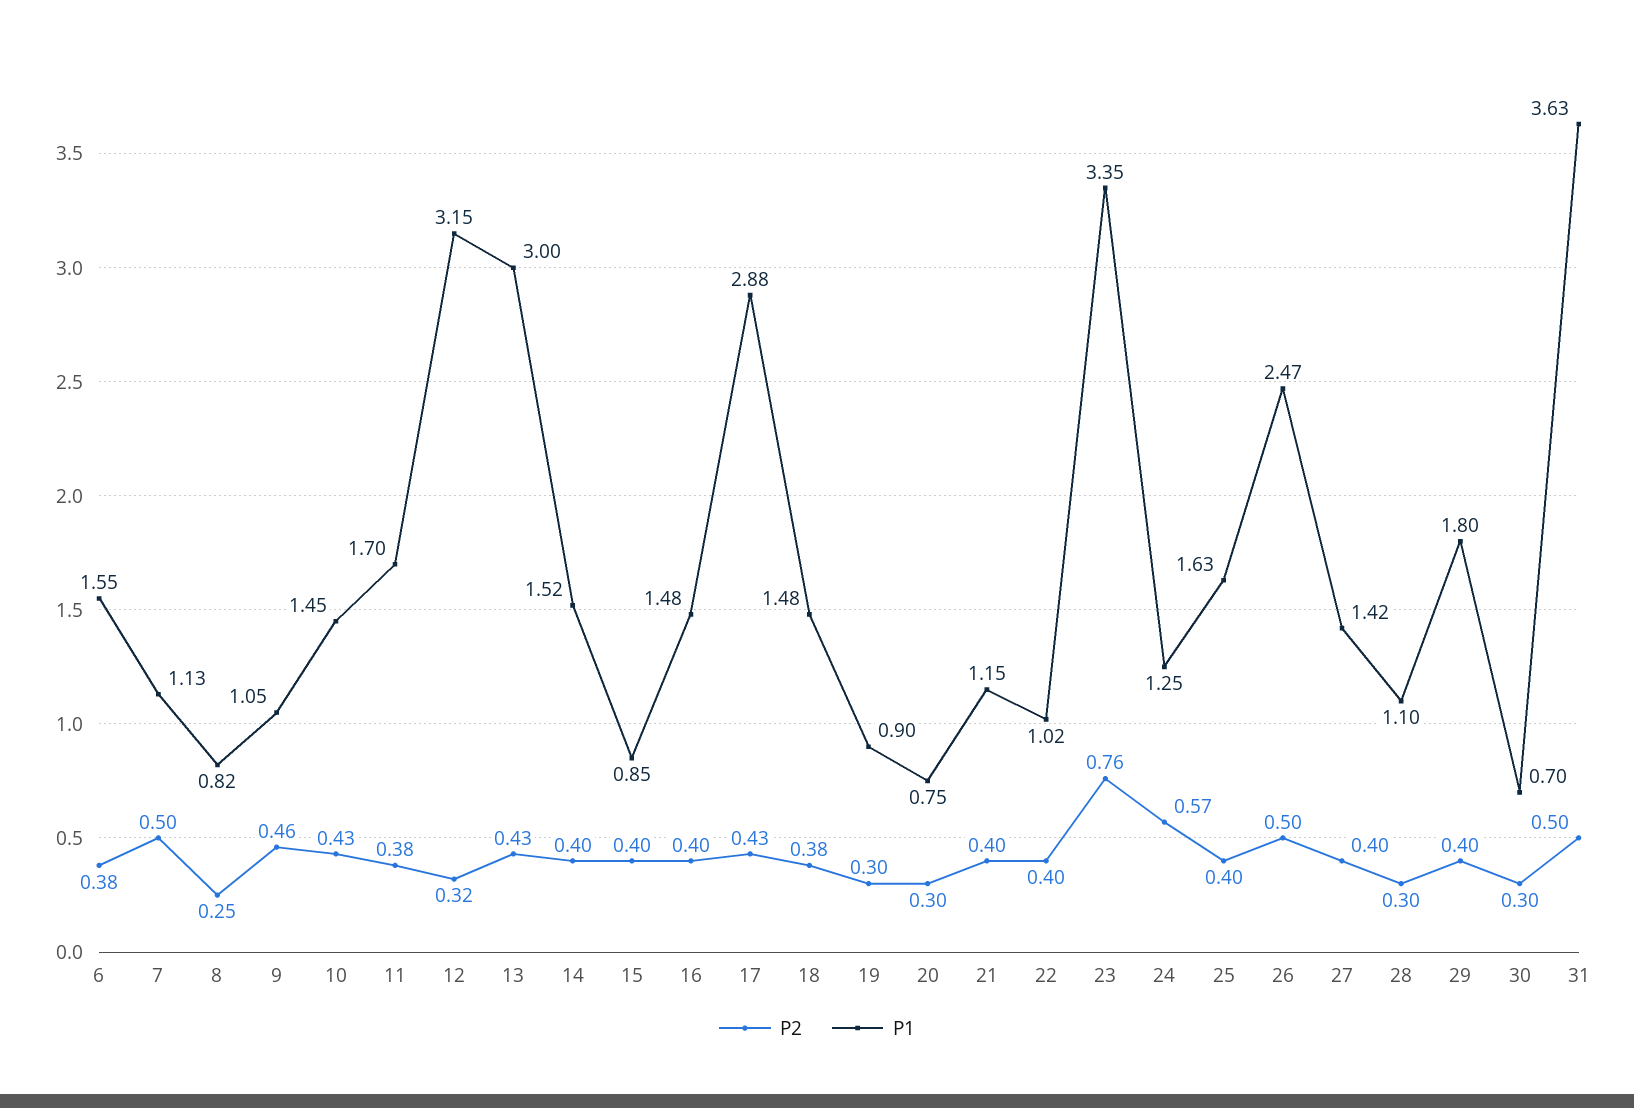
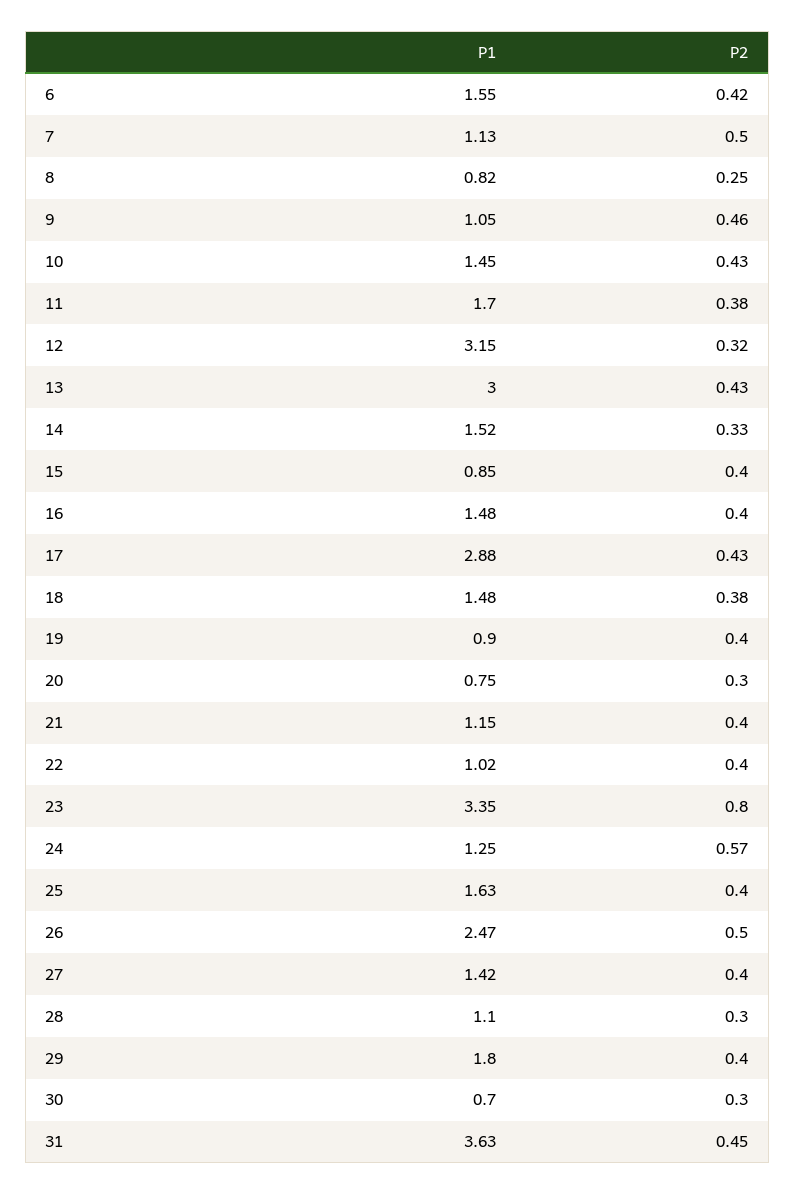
P2, 6: 0.38 -> 0.42
P2, 14: 0.4 -> 0.33
P2, 19: 0.3 -> 0.4
P2, 23: 0.76 -> 0.8
P2, 31: 0.5 -> 0.45

